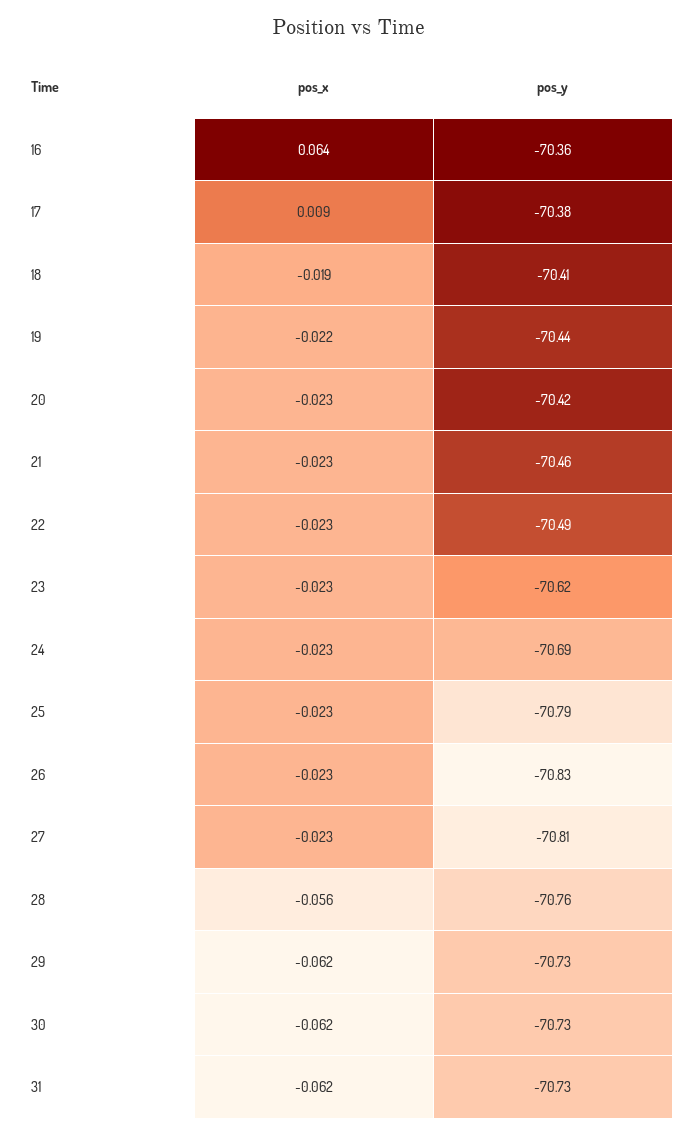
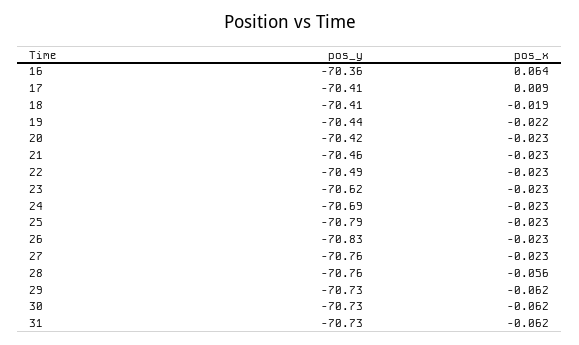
pos_y, 17: -70.38 -> -70.41
pos_y, 27: -70.81 -> -70.76

